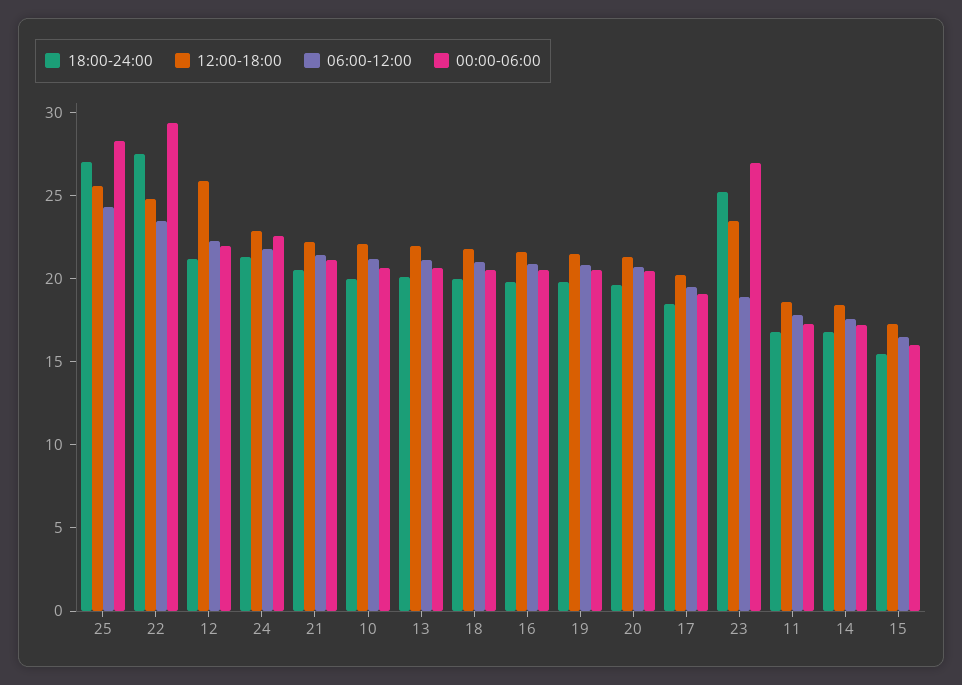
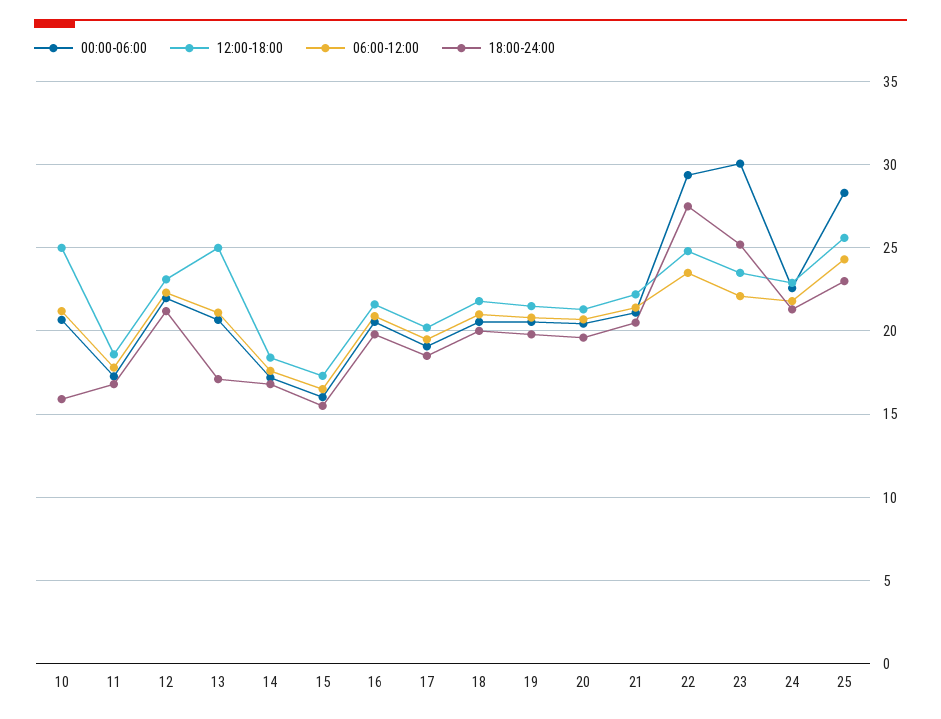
18:00-24:00, 25: 27 -> 23
12:00-18:00, 12: 26 -> 23
18:00-24:00, 10: 20 -> 16
12:00-18:00, 10: 22 -> 25
18:00-24:00, 13: 20 -> 17
12:00-18:00, 13: 22 -> 25
06:00-12:00, 23: 19 -> 22
00:00-06:00, 23: 27 -> 30

